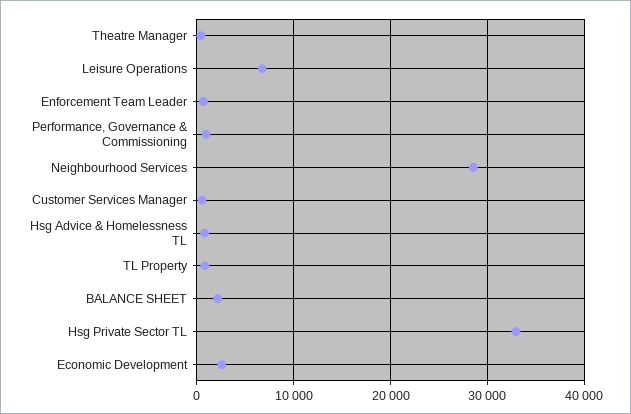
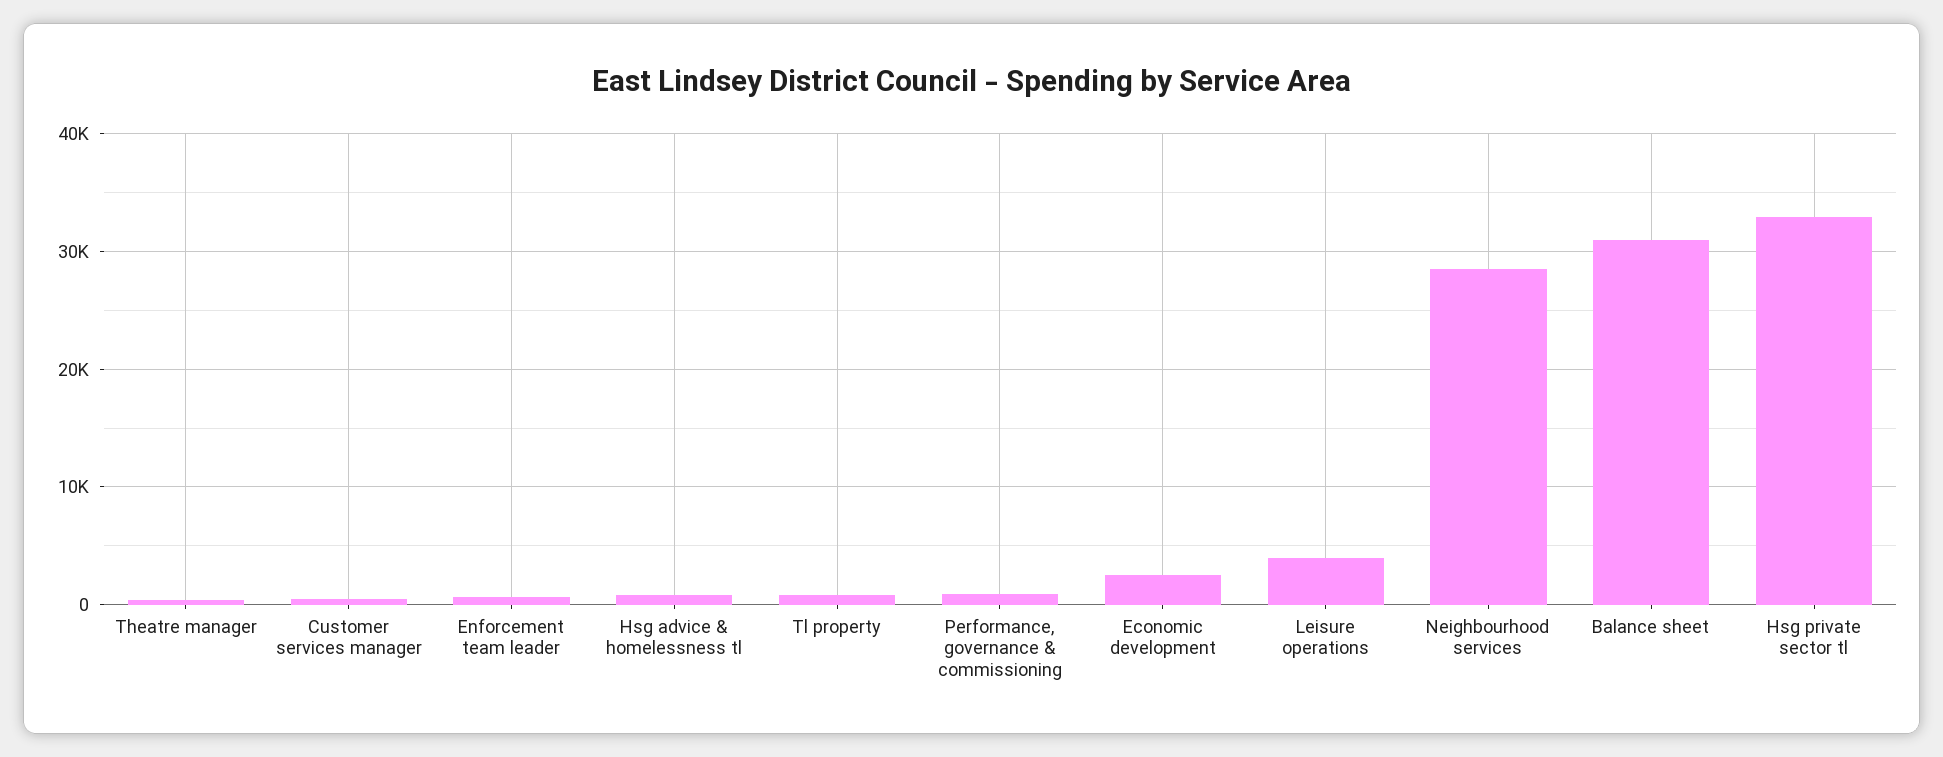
Leisure Operations: 7000 -> 4000
BALANCE SHEET: 2000 -> 31000

